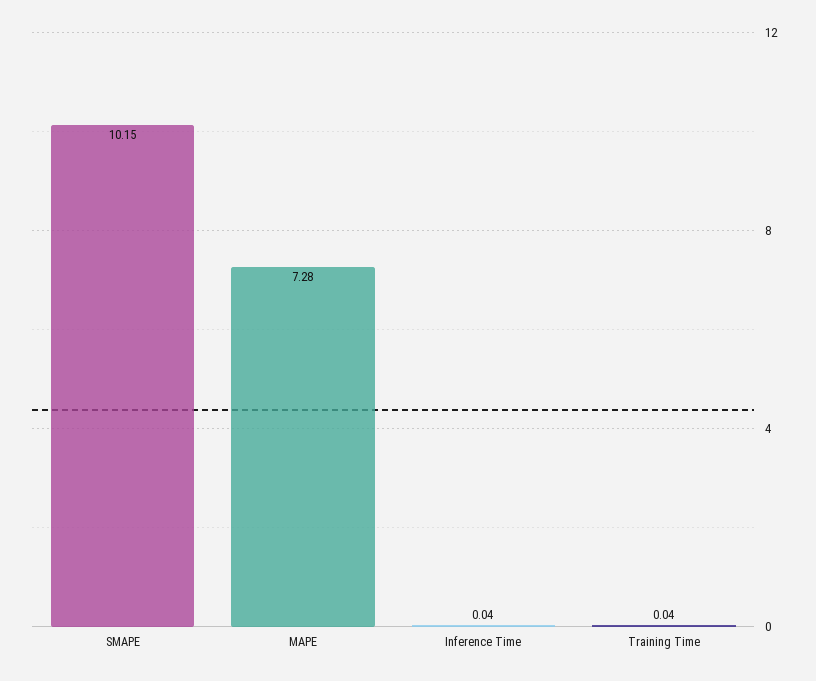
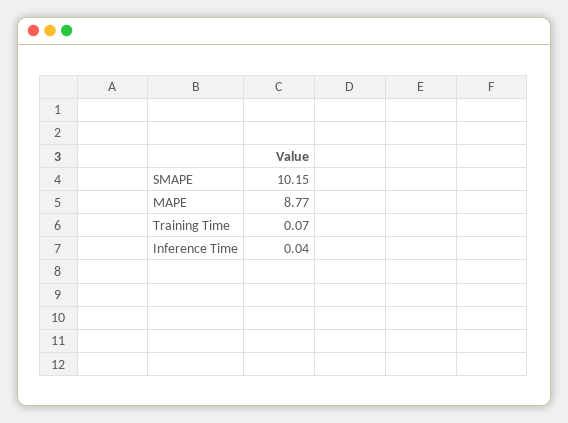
MAPE: 7.28 -> 8.77
Training Time: 0.04 -> 0.07

